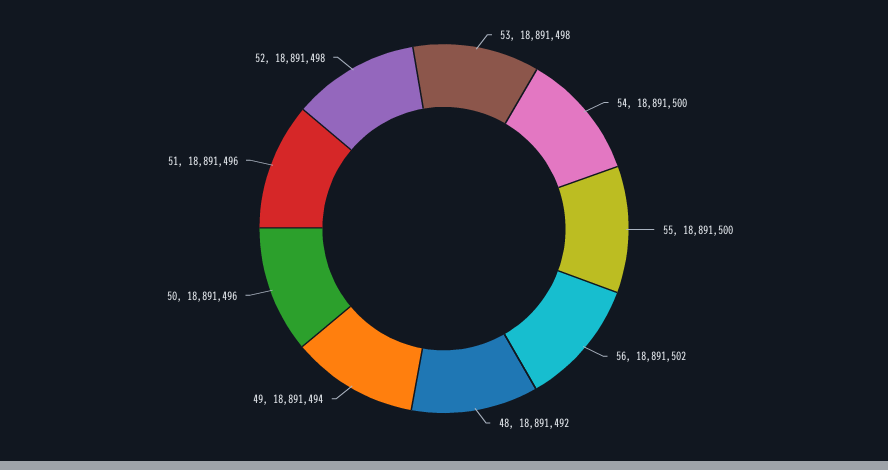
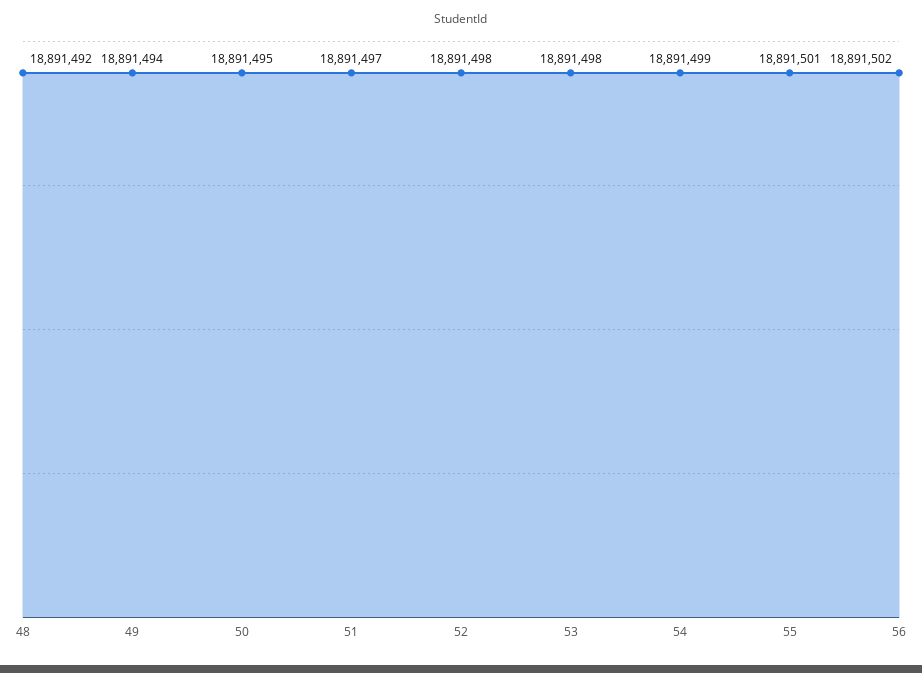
54: 18891500 -> 18891499
55: 18891500 -> 18891501
50: 18891496 -> 18891495
51: 18891496 -> 18891497

